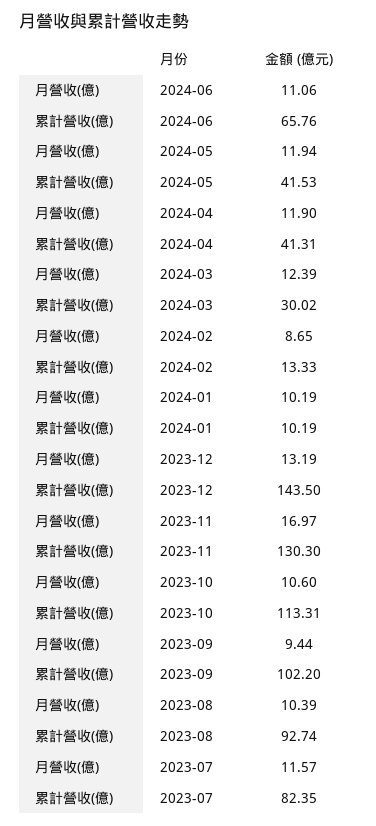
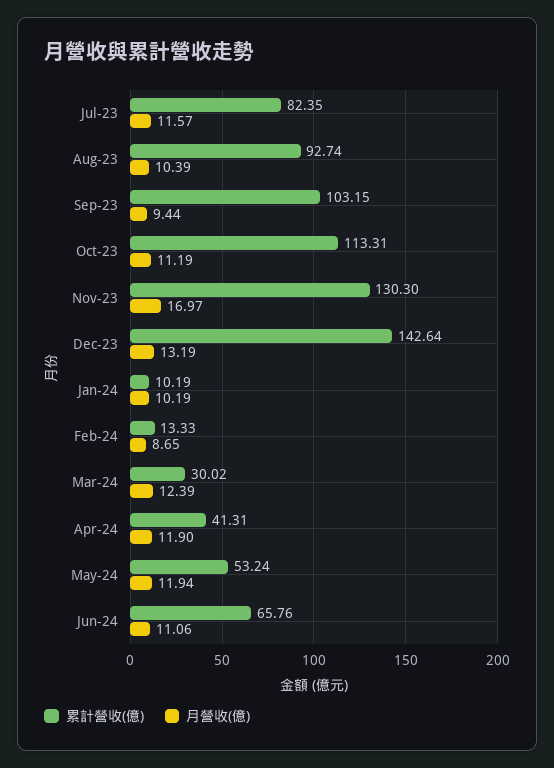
累計營收(億), 2024-05: 41.53 -> 53.24
累計營收(億), 2023-12: 143.5 -> 142.64
月營收(億), 2023-10: 10.6 -> 11.19
累計營收(億), 2023-09: 102.2 -> 103.15

